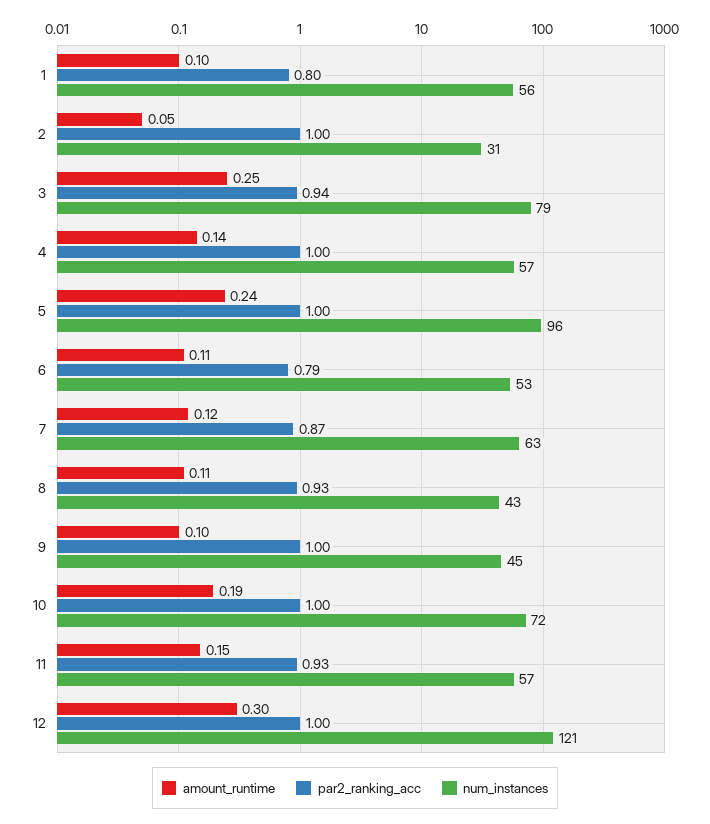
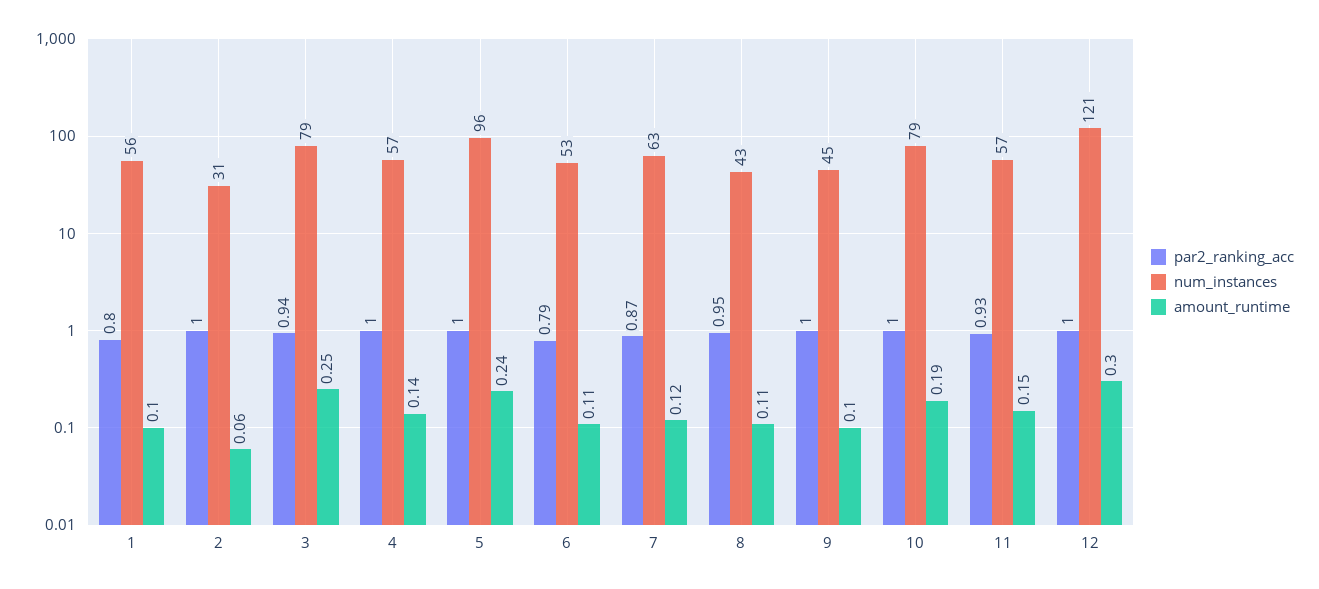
amount_runtime, 2: 0.05 -> 0.06
par2_ranking_acc, 8: 0.93 -> 0.95
num_instances, 10: 72 -> 79

